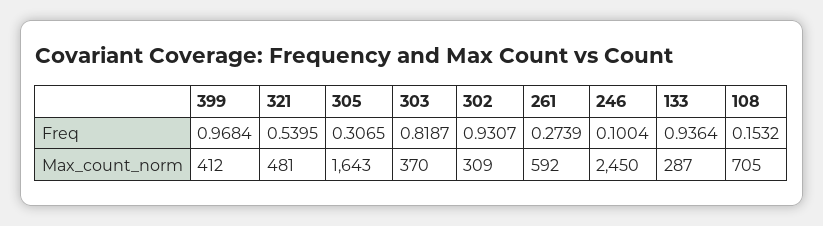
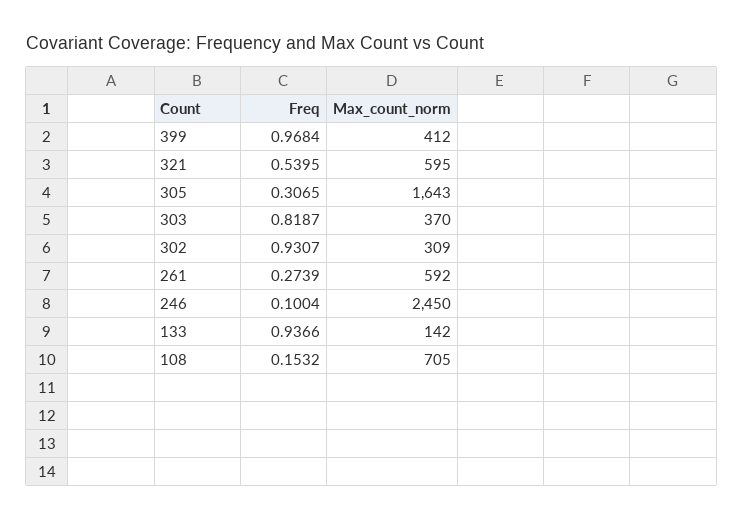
133, Freq: 0.9364 -> 0.9366
321, Max_count_norm: 481 -> 595
133, Max_count_norm: 287 -> 142

